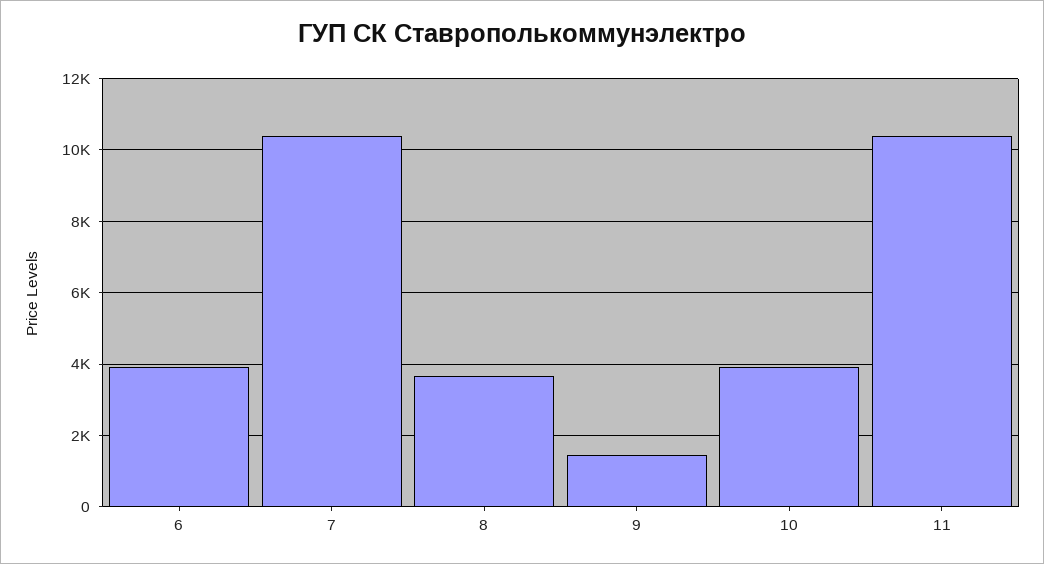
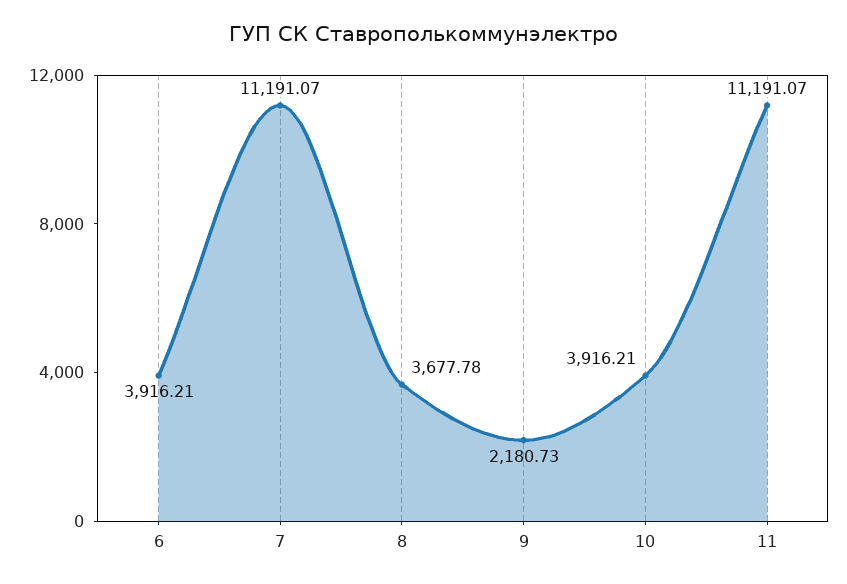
7: 10400 -> 11191.07
9: 1400 -> 2180.73
11: 10400 -> 11191.07

